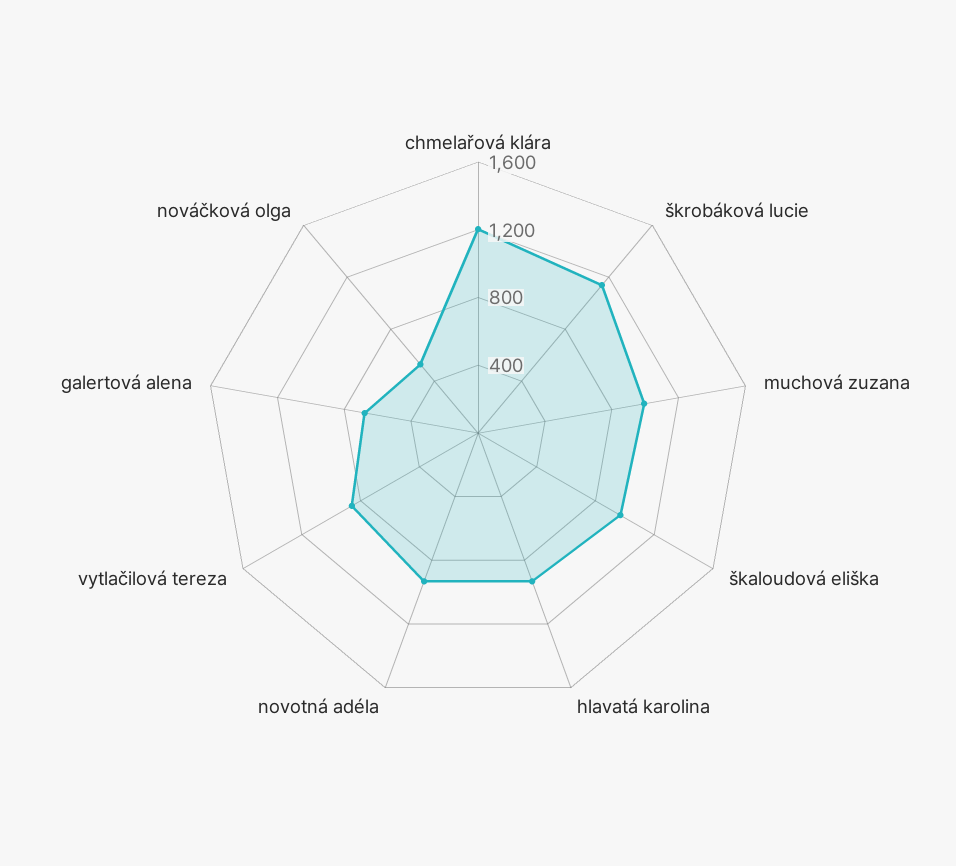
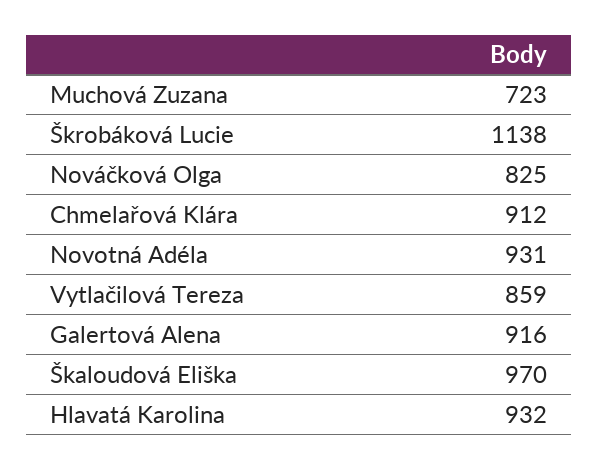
chmelařová klára: 1200 -> 912
muchová zuzana: 1000 -> 723
galertová alena: 700 -> 916
nováčková olga: 500 -> 825

